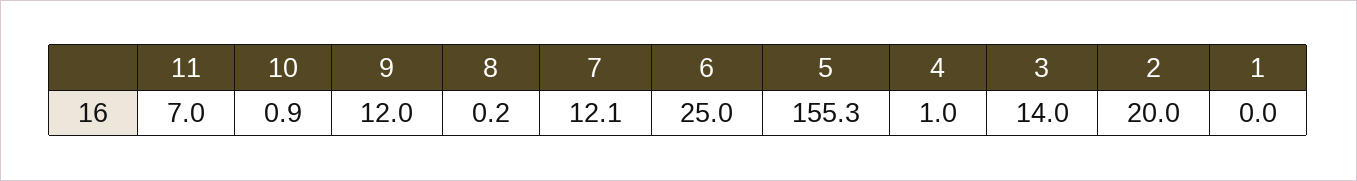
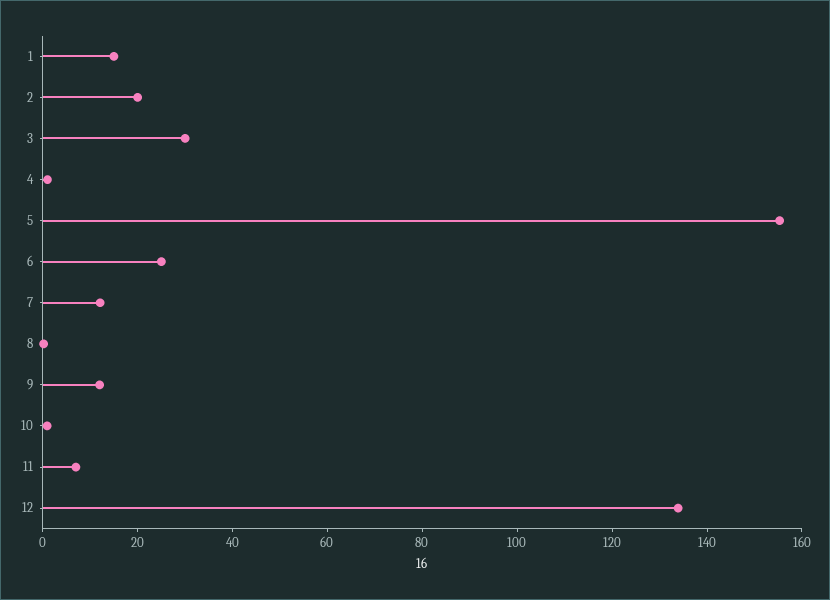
3: 14 -> 30
1: 0 -> 15
12: none -> 135

